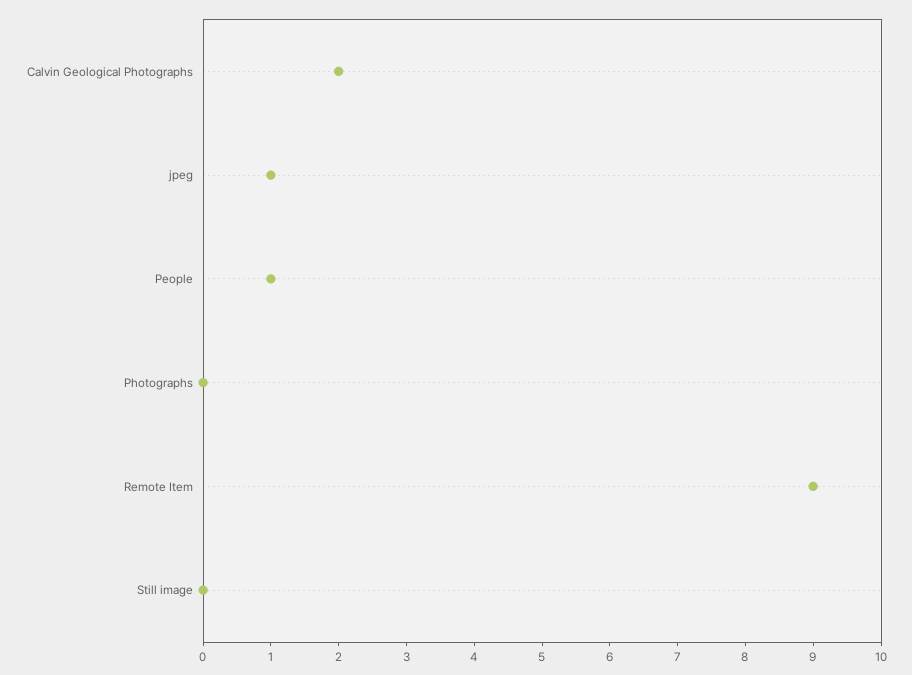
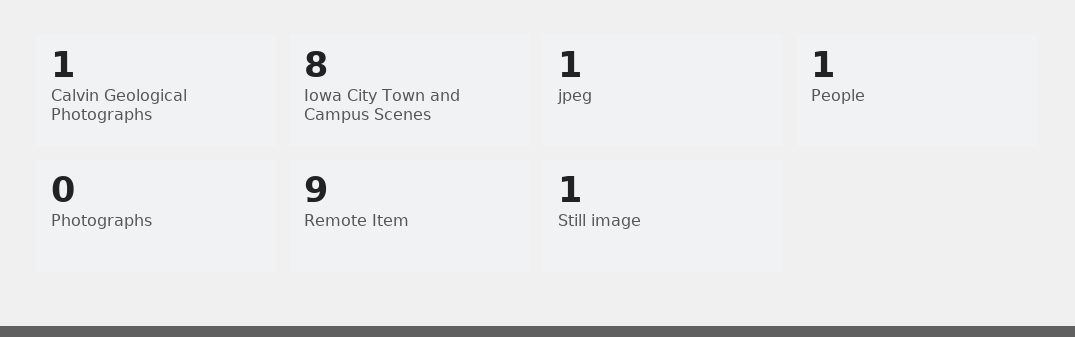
Calvin Geological Photographs: 2 -> 1
Still image: 0 -> 1
Iowa City Town and Campus Scenes: none -> 8

